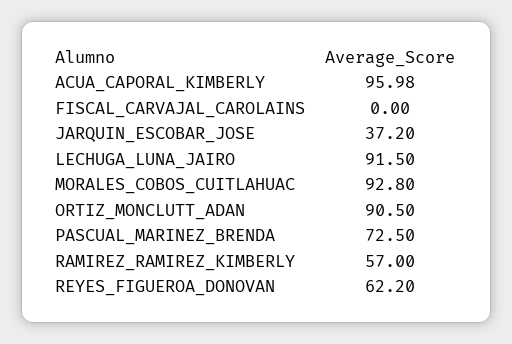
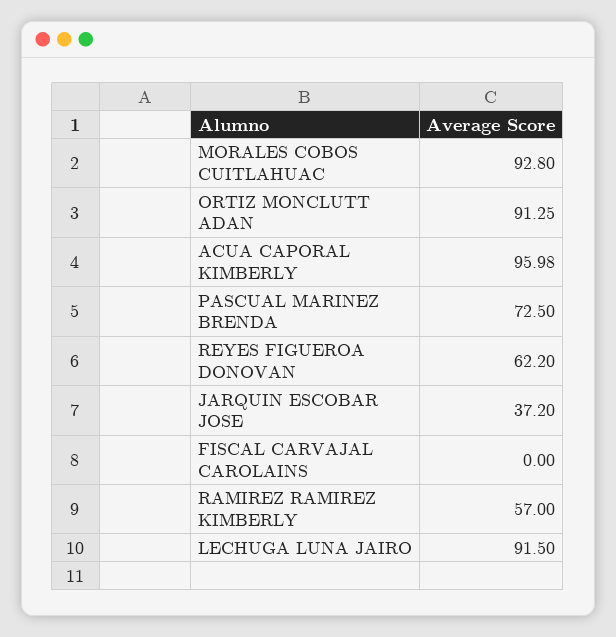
ORTIZ_MONCLUTT_ADAN: 90.5 -> 91.25

